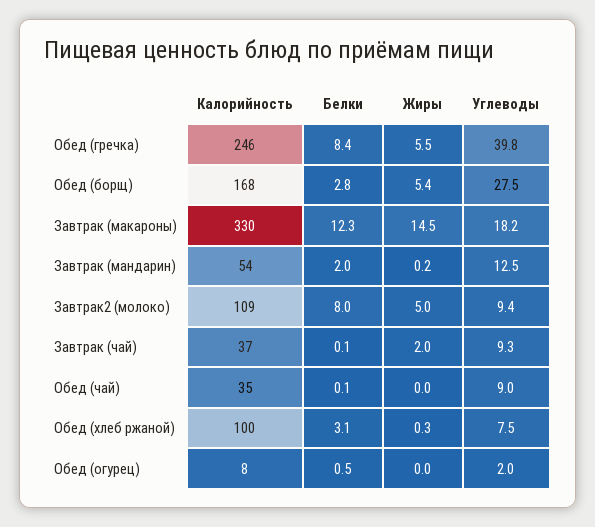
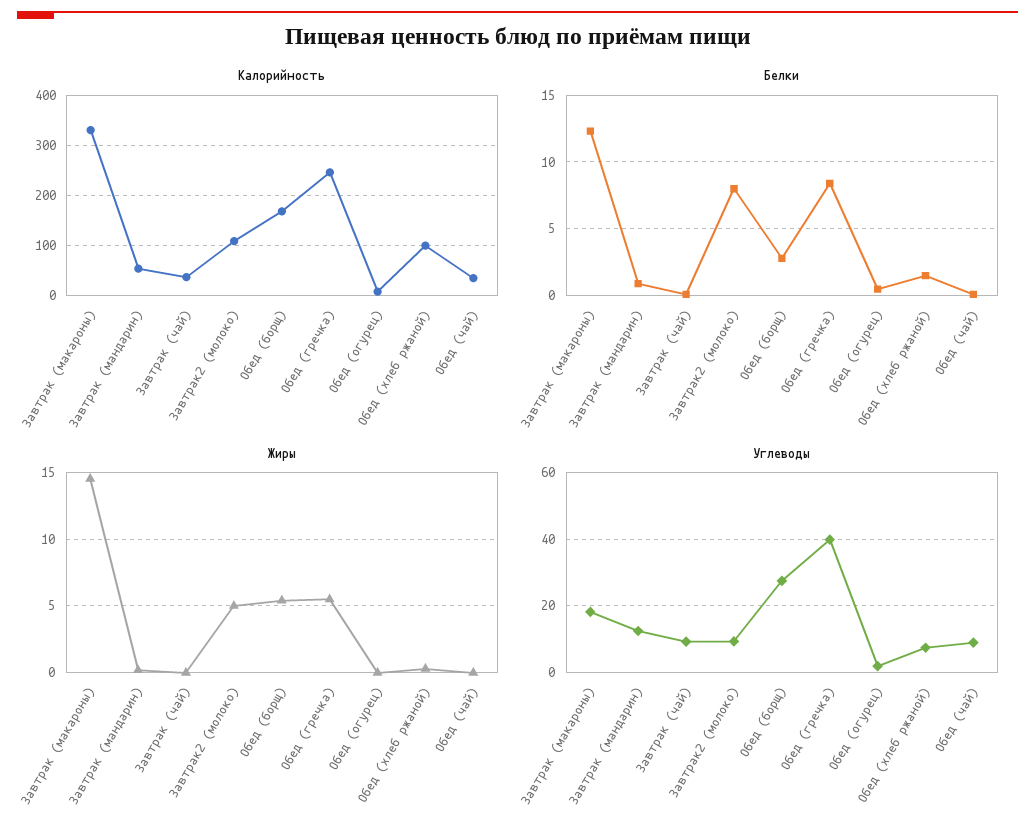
Белки, Завтрак (мандарин): 2 -> 1
Жиры, Завтрак (чай): 2 -> 0
Белки, Обед (хлеб ржаной): 3.1 -> 1.5

